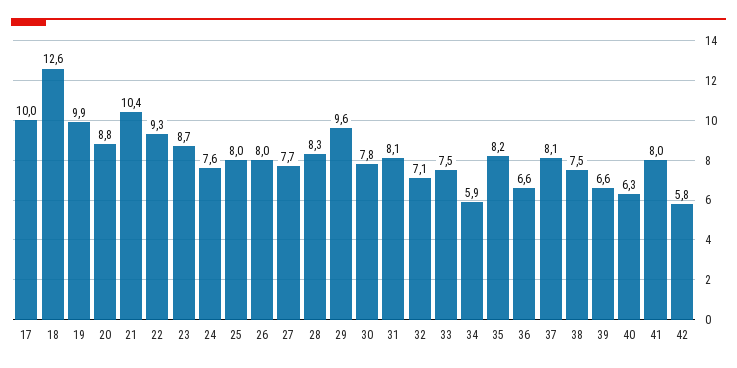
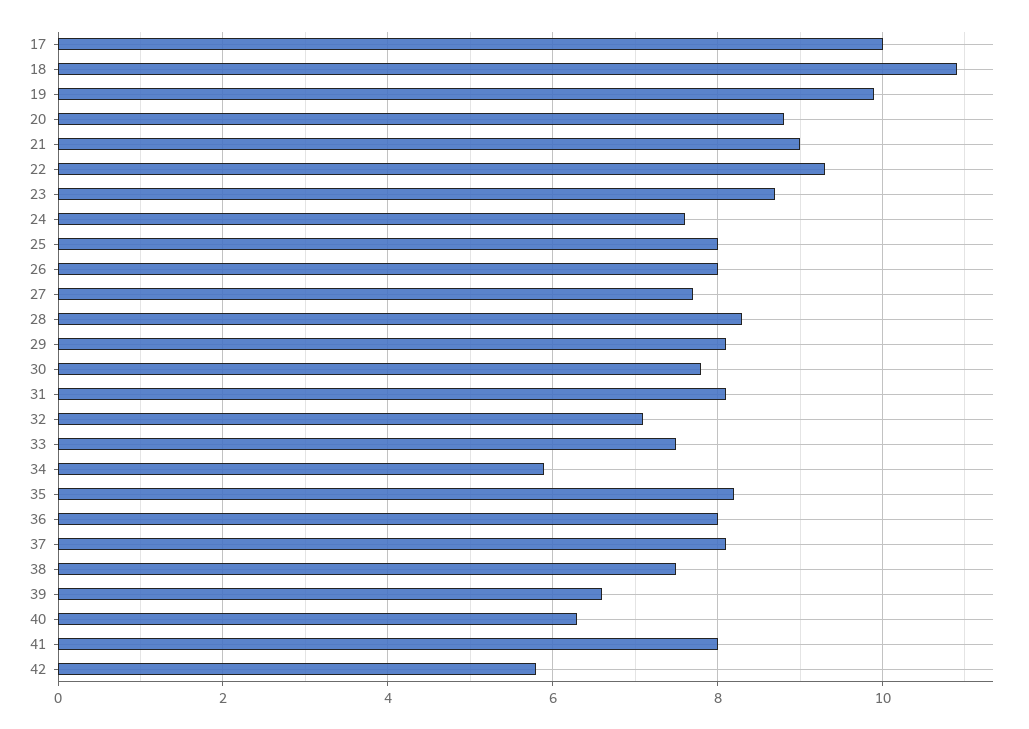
18: 12.6 -> 11
21: 10.4 -> 9
29: 9.6 -> 8
36: 6.6 -> 8

